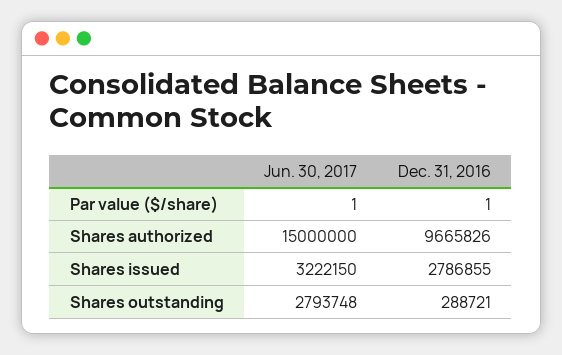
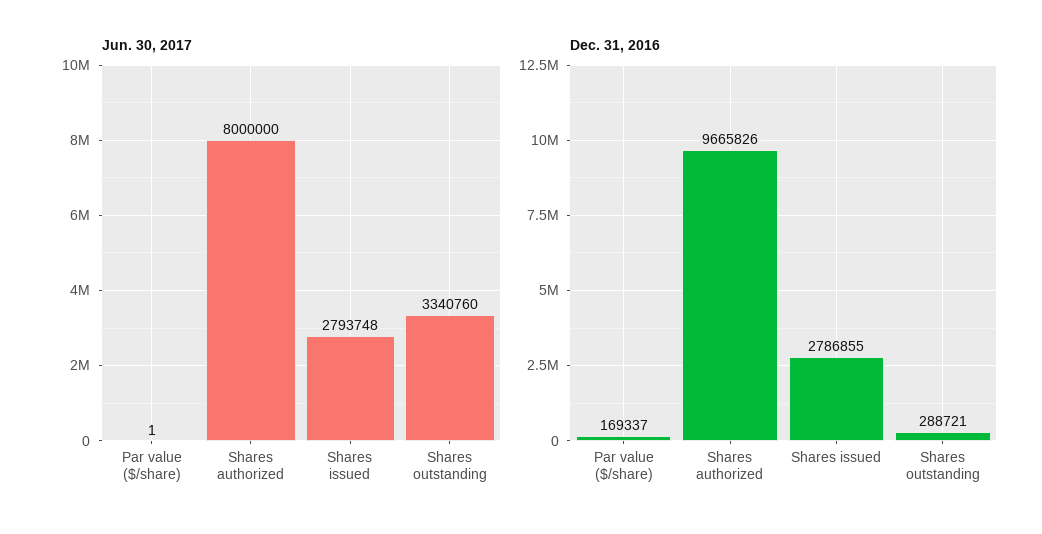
Dec. 31, 2016, Par value ($/share): 1 -> 169337
Jun. 30, 2017, Shares authorized: 15000000 -> 8000000
Jun. 30, 2017, Shares issued: 3222150 -> 2793748
Jun. 30, 2017, Shares outstanding: 2793748 -> 3340760

